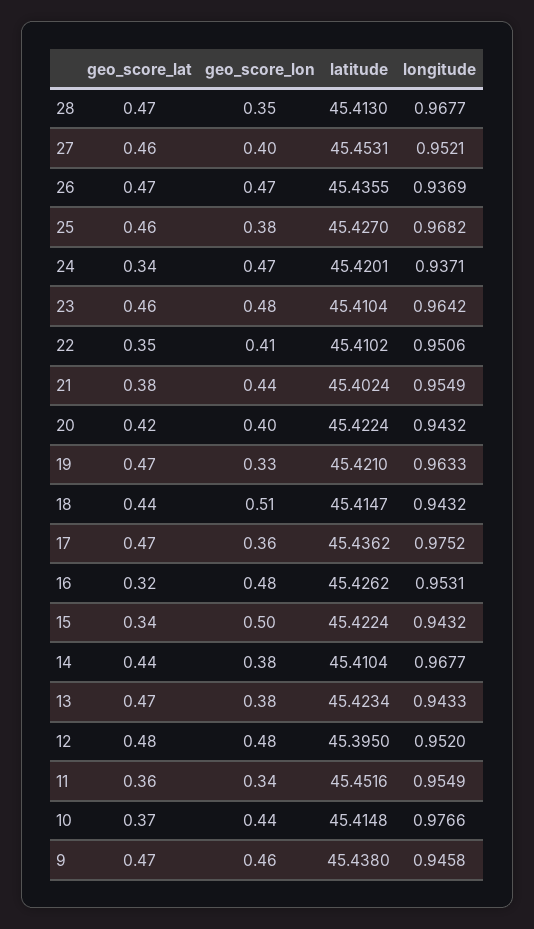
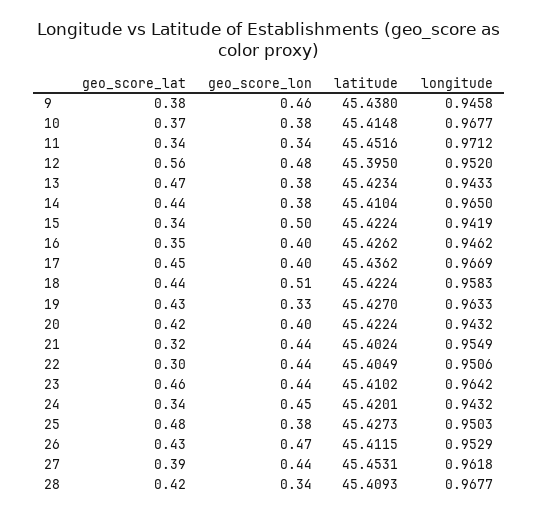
geo_score_lat, 28: 0.47 -> 0.42
geo_score_lon, 28: 0.35 -> 0.34
latitude, 28: 45.413 -> 45.4093
geo_score_lat, 27: 0.46 -> 0.39
geo_score_lon, 27: 0.4 -> 0.44
longitude, 27: 0.9521 -> 0.9618
geo_score_lat, 26: 0.47 -> 0.43
latitude, 26: 45.4355 -> 45.4115
longitude, 26: 0.9369 -> 0.9529
geo_score_lat, 25: 0.46 -> 0.48
latitude, 25: 45.427 -> 45.4273
longitude, 25: 0.9682 -> 0.9503
geo_score_lon, 24: 0.47 -> 0.45
longitude, 24: 0.9371 -> 0.9432
geo_score_lon, 23: 0.48 -> 0.44
latitude, 23: 45.4104 -> 45.4102
geo_score_lat, 22: 0.35 -> 0.3
geo_score_lon, 22: 0.41 -> 0.44
latitude, 22: 45.4102 -> 45.4049
geo_score_lat, 21: 0.38 -> 0.32
geo_score_lat, 19: 0.47 -> 0.43
latitude, 19: 45.421 -> 45.427
latitude, 18: 45.4147 -> 45.4224
longitude, 18: 0.9432 -> 0.9583
geo_score_lat, 17: 0.47 -> 0.45
geo_score_lon, 17: 0.36 -> 0.4
longitude, 17: 0.9752 -> 0.9669
geo_score_lat, 16: 0.32 -> 0.35
geo_score_lon, 16: 0.48 -> 0.4
longitude, 16: 0.9531 -> 0.9462
longitude, 15: 0.9432 -> 0.9419
longitude, 14: 0.9677 -> 0.965
geo_score_lat, 12: 0.48 -> 0.56
geo_score_lat, 11: 0.36 -> 0.34
longitude, 11: 0.9549 -> 0.9712
geo_score_lon, 10: 0.44 -> 0.38
longitude, 10: 0.9766 -> 0.9677
geo_score_lat, 9: 0.47 -> 0.38

